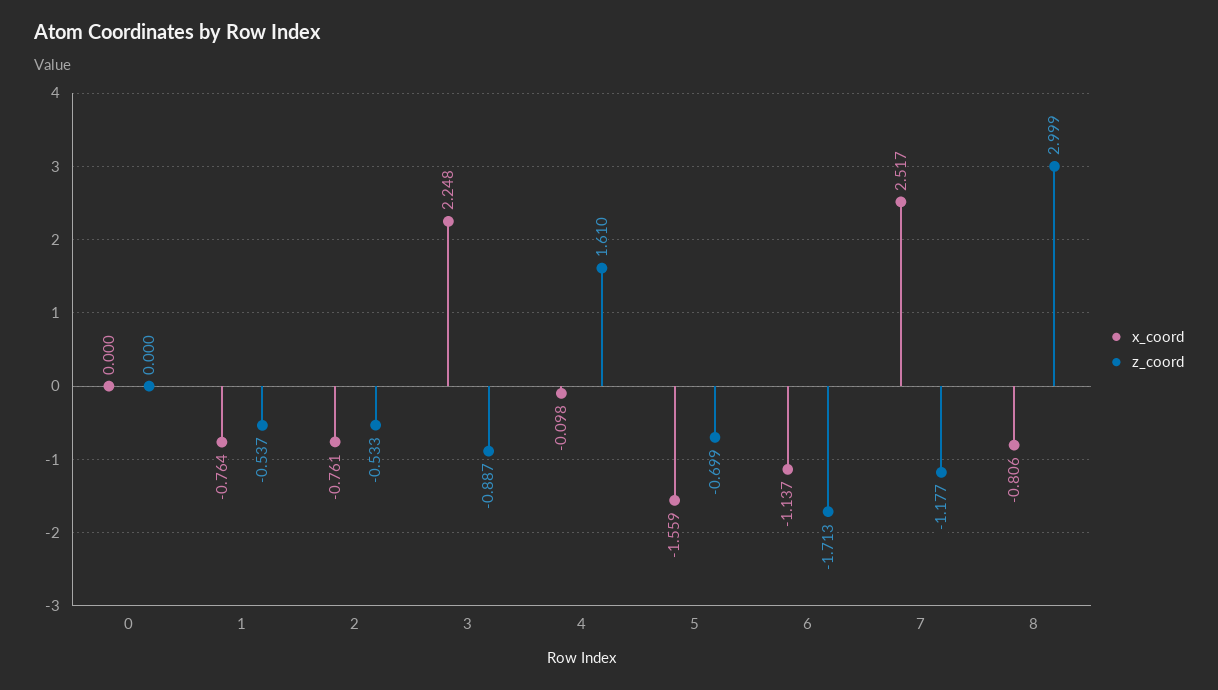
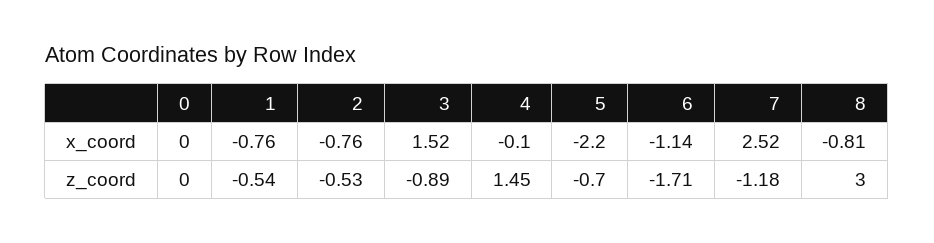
x_coord, 3: 2.248 -> 1.52
z_coord, 4: 1.61 -> 1.45
x_coord, 5: -1.559 -> -2.2

